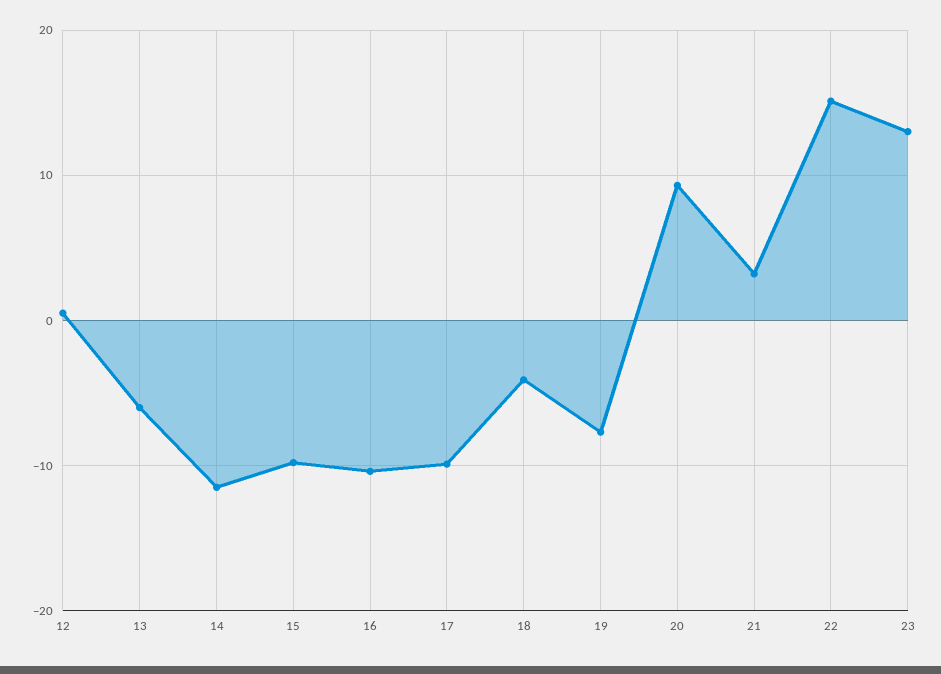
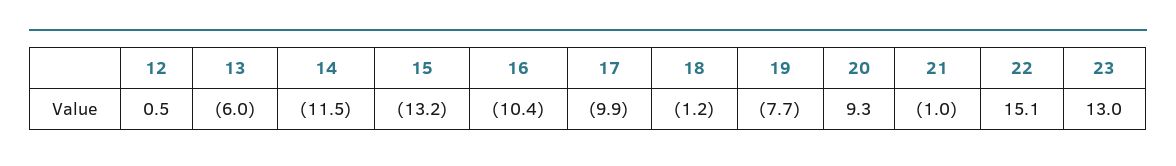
15: -10 -> -13.2
18: -4 -> -1.2
21: 3 -> -1

